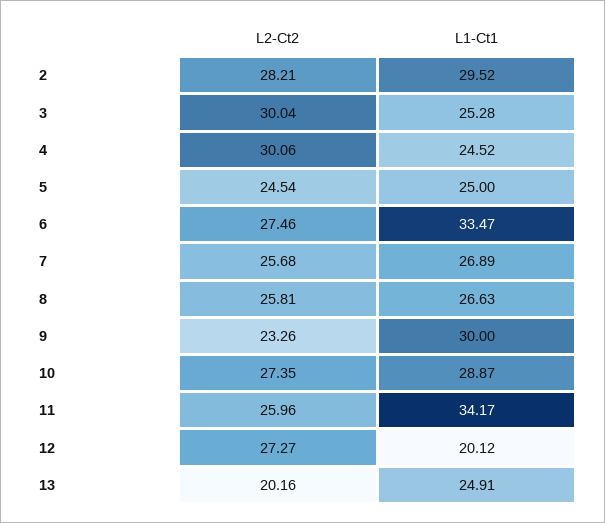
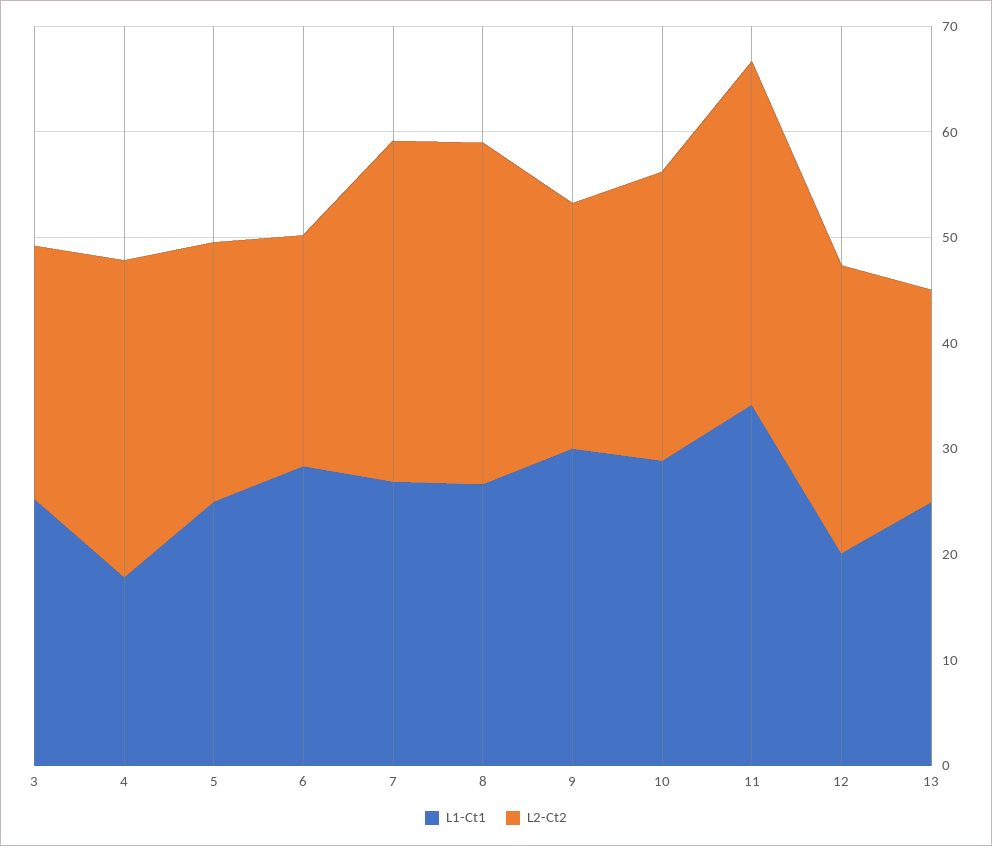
L2-Ct2, 2: 28.21 -> none
L1-Ct1, 2: 29.52 -> none
L2-Ct2, 3: 30.04 -> 24
L1-Ct1, 4: 24.52 -> 18
L2-Ct2, 6: 27.46 -> 22
L1-Ct1, 6: 33.47 -> 28
L2-Ct2, 7: 25.68 -> 32
L2-Ct2, 8: 25.81 -> 32
L2-Ct2, 11: 25.96 -> 32

